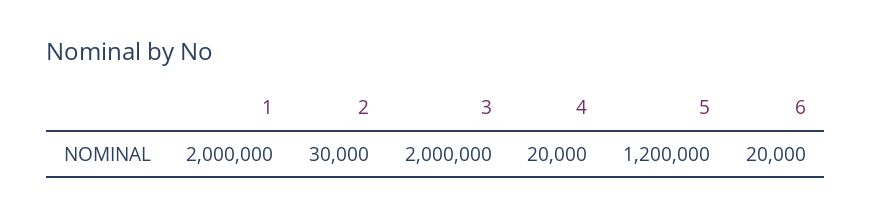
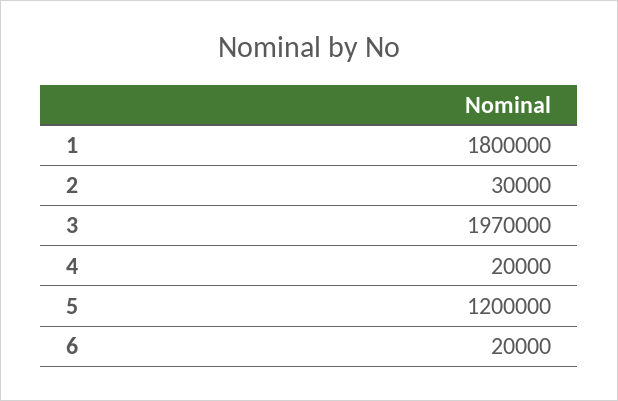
1: 2000000 -> 1800000
3: 2000000 -> 1970000

